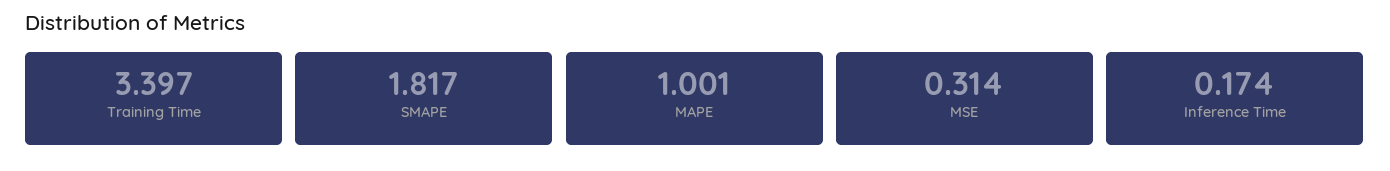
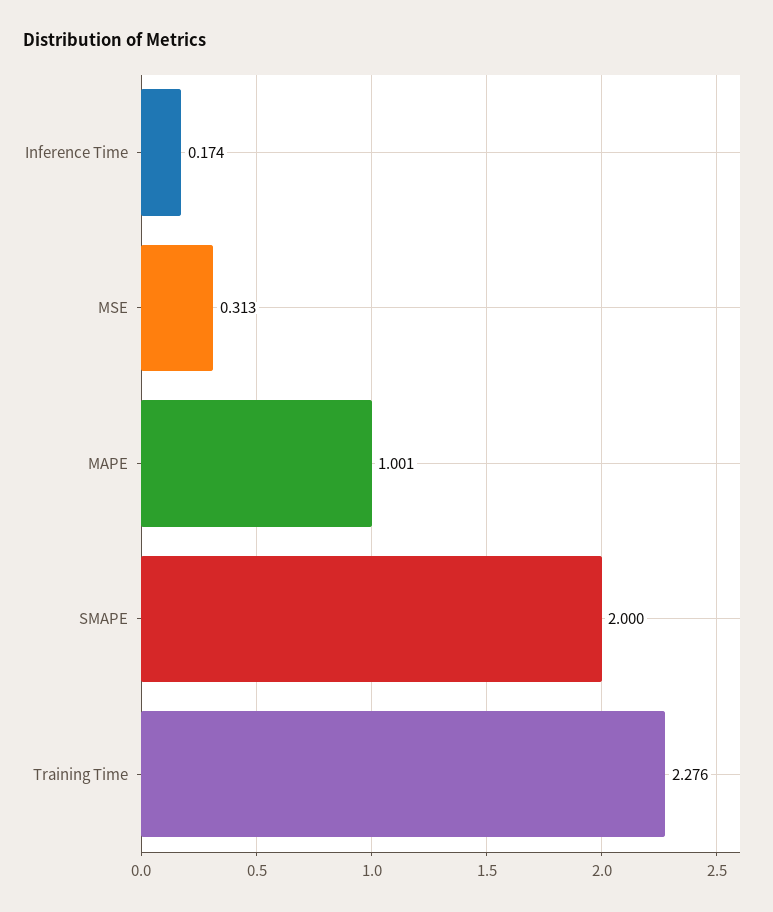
Training Time: 3.397 -> 2.276
SMAPE: 1.817 -> 2
MSE: 0.314 -> 0.313

